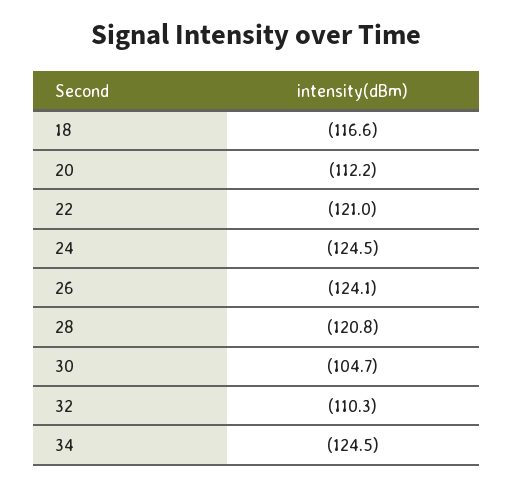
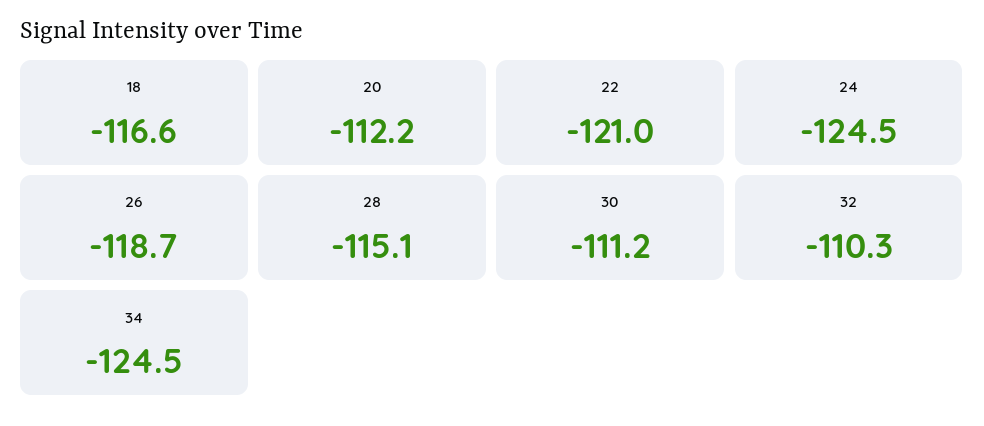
26: -124.1 -> -118.7
28: -120.8 -> -115.1
30: -104.7 -> -111.2

